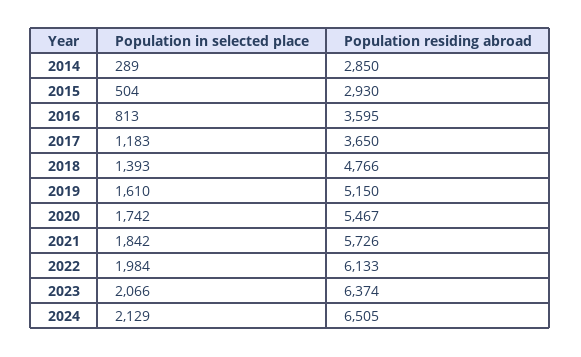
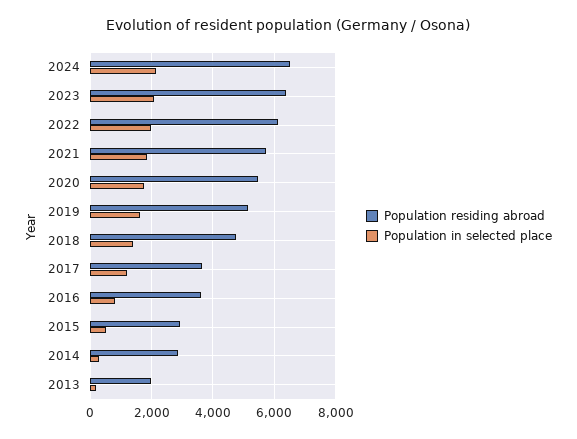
Population residing abroad, 2013: none -> 2000
Population in selected place, 2013: none -> 200

